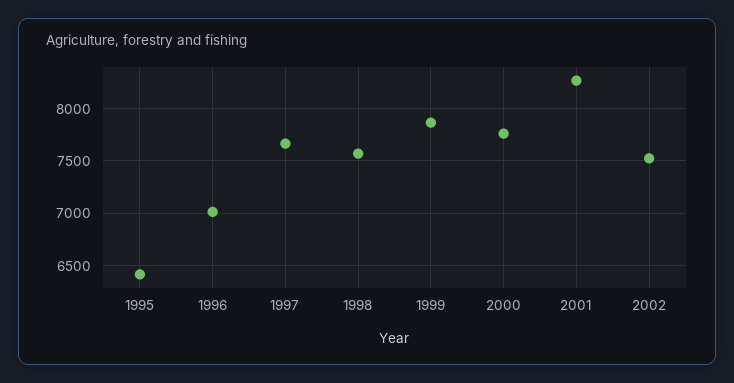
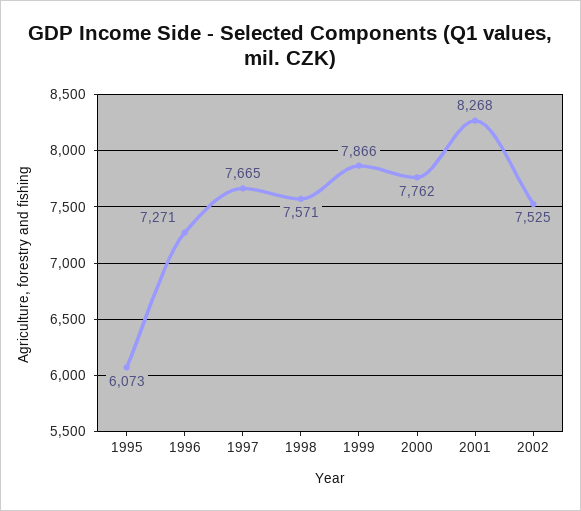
1995: 6400 -> 6073
1996: 7000 -> 7271

